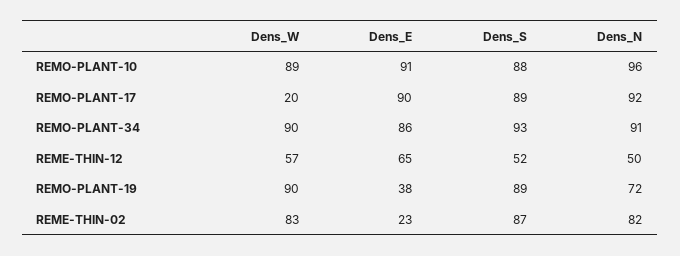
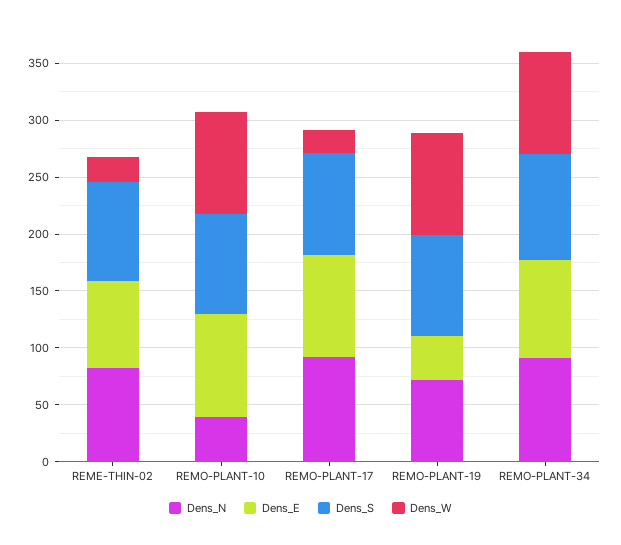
Dens_N, REMO-PLANT-10: 96 -> 40
Dens_W, REME-THIN-12: 57 -> none
Dens_E, REME-THIN-12: 65 -> none
Dens_S, REME-THIN-12: 52 -> none
Dens_N, REME-THIN-12: 50 -> none
Dens_W, REME-THIN-02: 83 -> 20
Dens_E, REME-THIN-02: 23 -> 80

